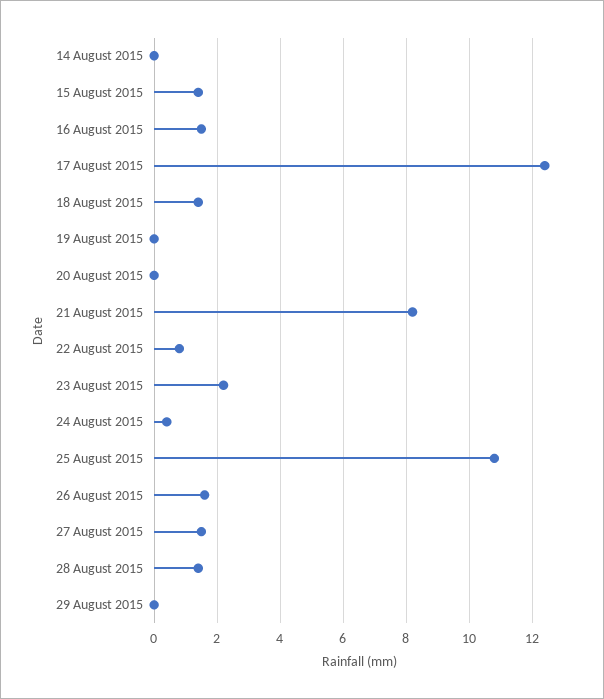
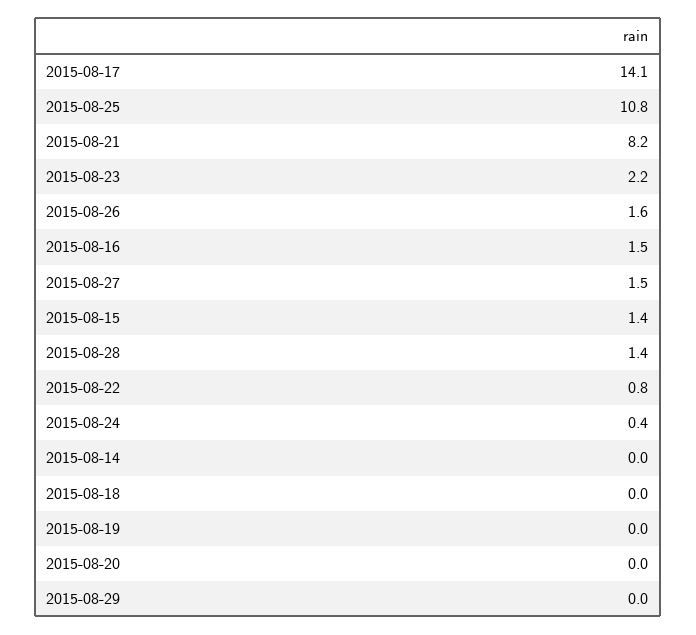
17 August 2015: 12.5 -> 14.1
18 August 2015: 1.5 -> 0

